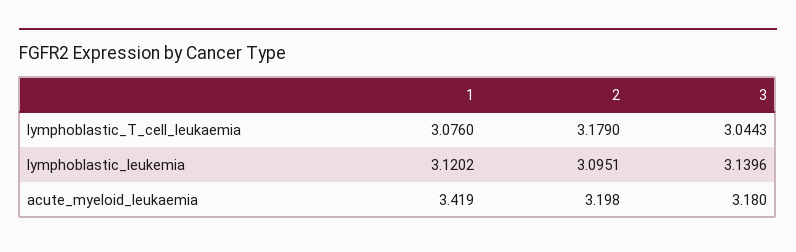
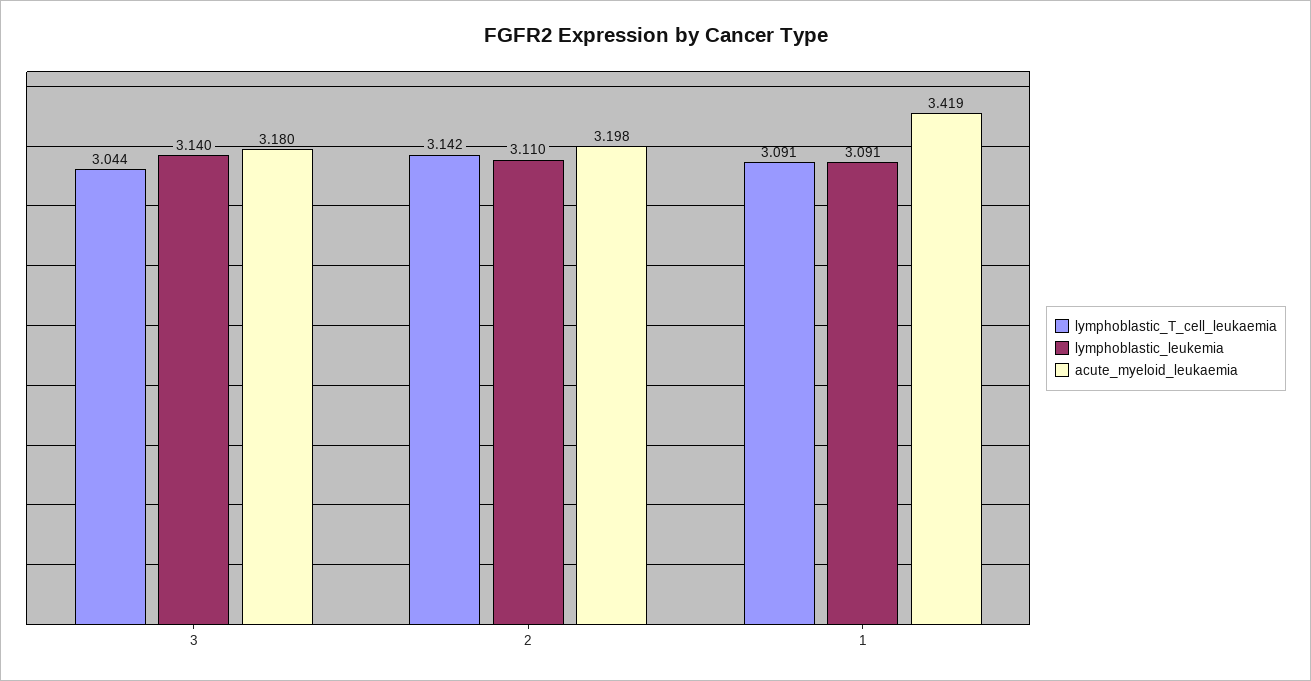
lymphoblastic_T_cell_leukaemia, 1: 3.076 -> 3.091
lymphoblastic_T_cell_leukaemia, 2: 3.179 -> 3.142
lymphoblastic_leukemia, 1: 3.1202 -> 3.091
lymphoblastic_leukemia, 2: 3.0951 -> 3.11

